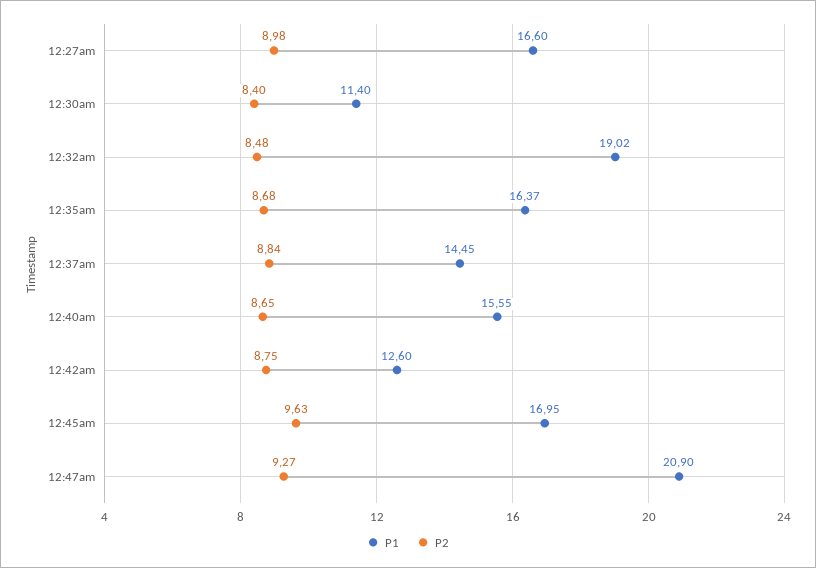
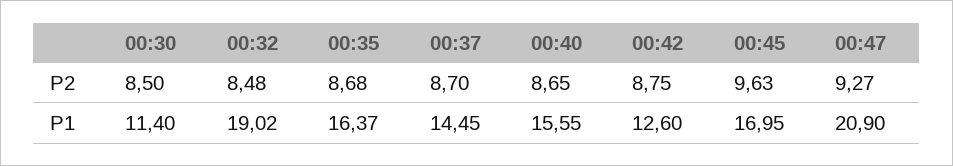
P1, 12:27am: 16.6 -> none
P2, 12:27am: 8.98 -> none
P2, 12:30am: 8.4 -> 8.5
P2, 12:37am: 8.84 -> 8.7

